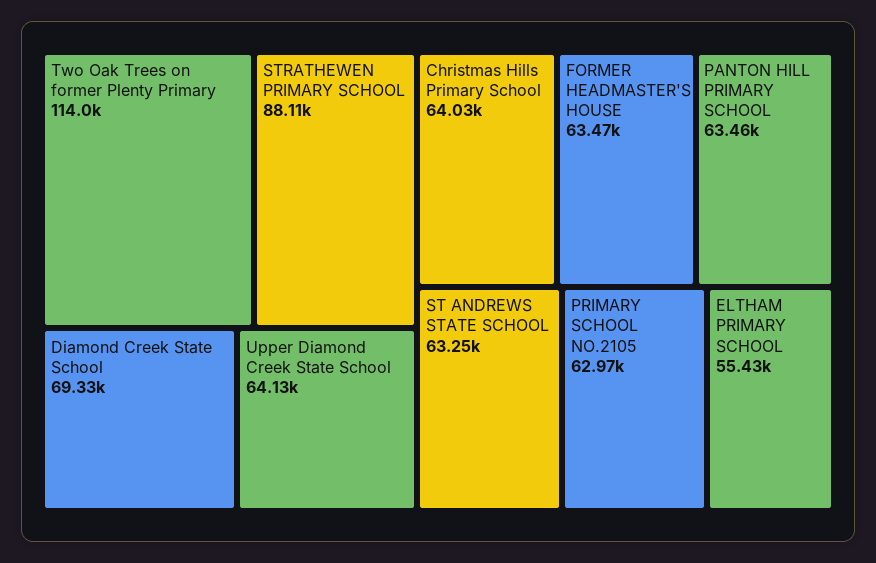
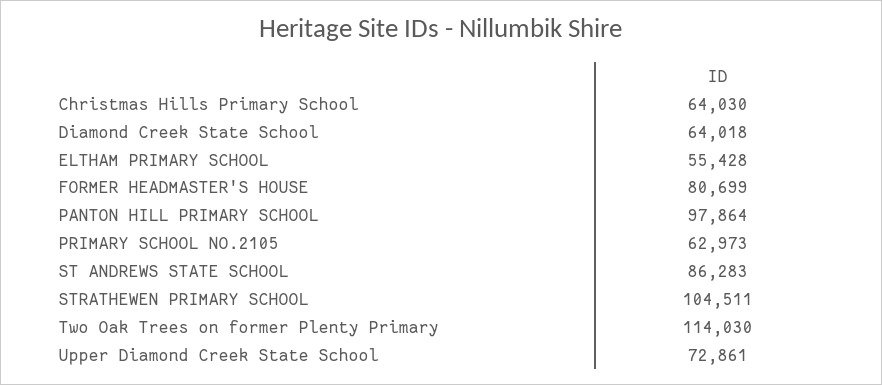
STRATHEWEN PRIMARY SCHOOL: 88110 -> 104511
Diamond Creek State School: 69330 -> 64018
Upper Diamond Creek State School: 64130 -> 72861
FORMER HEADMASTER'S HOUSE: 63470 -> 80699
PANTON HILL PRIMARY SCHOOL: 63460 -> 97864
ST ANDREWS STATE SCHOOL: 63250 -> 86283

